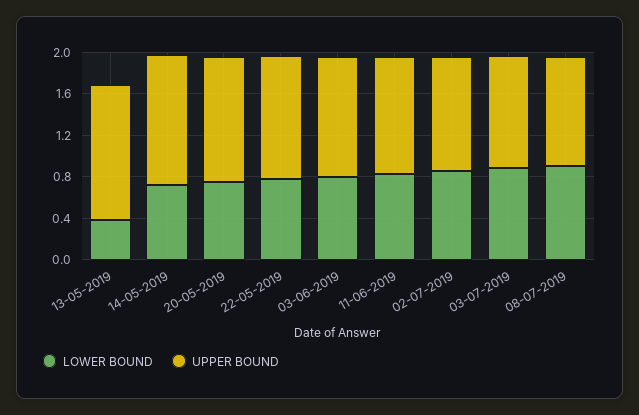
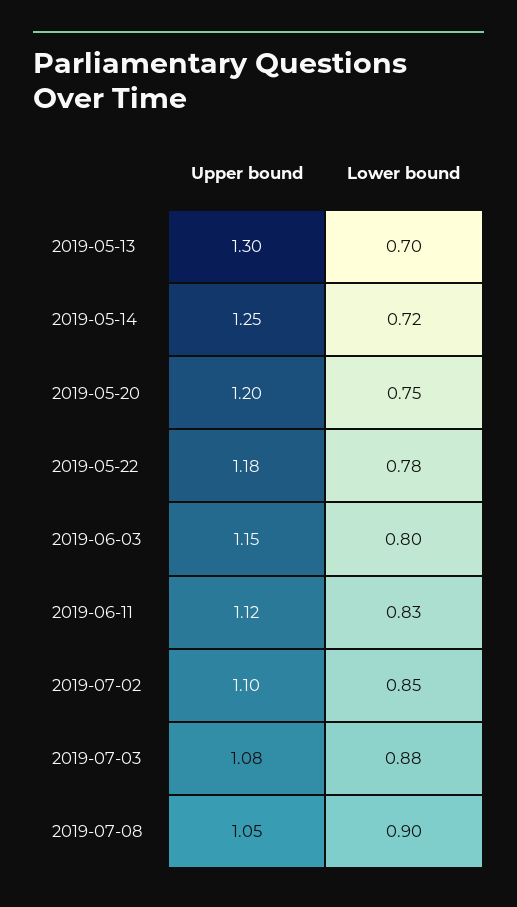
LOWER BOUND, 13-05-2019: 0.4 -> 0.7

